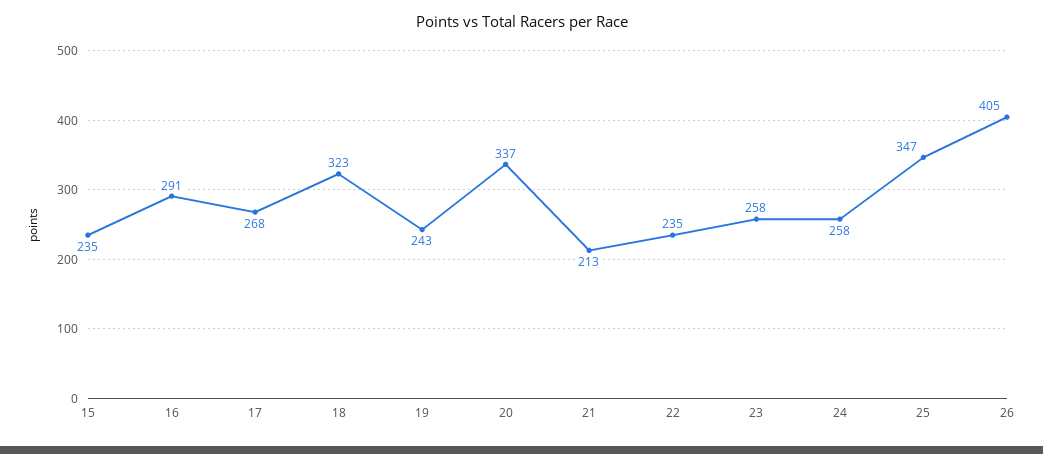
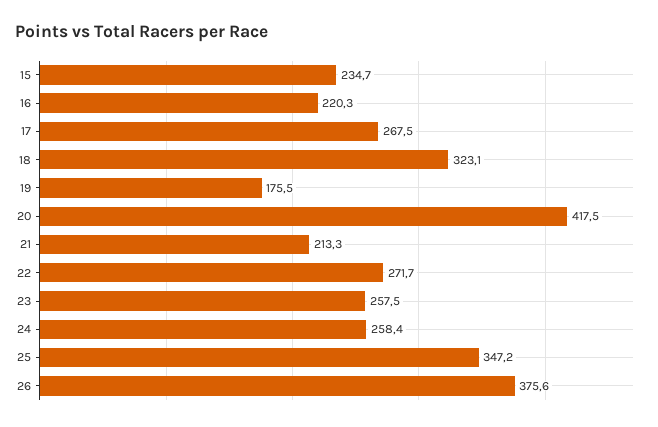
16: 291 -> 220.3
19: 243 -> 175.5
20: 337 -> 417.5
22: 235 -> 271.7
26: 405 -> 375.6

